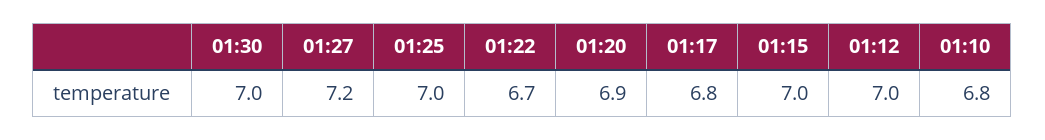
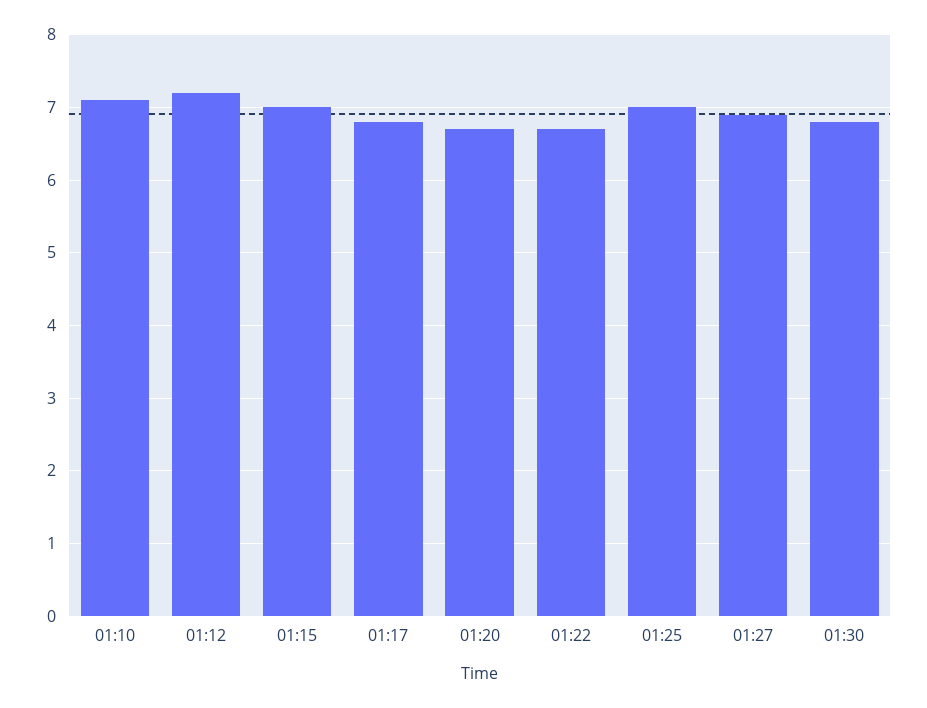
01:30: 7 -> 6.8
01:27: 7.2 -> 6.9
01:20: 6.9 -> 6.7
01:12: 7 -> 7.2
01:10: 6.8 -> 7.1

